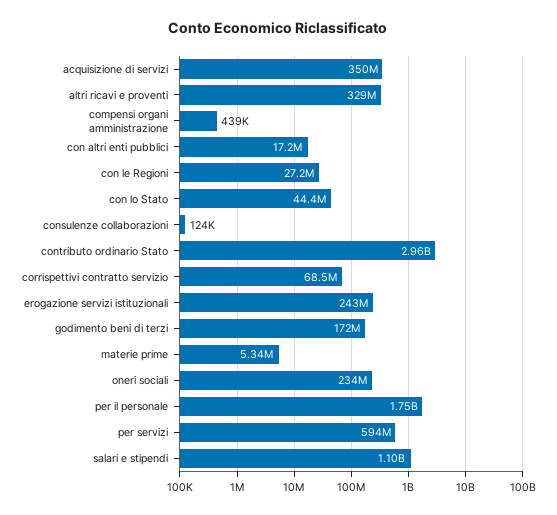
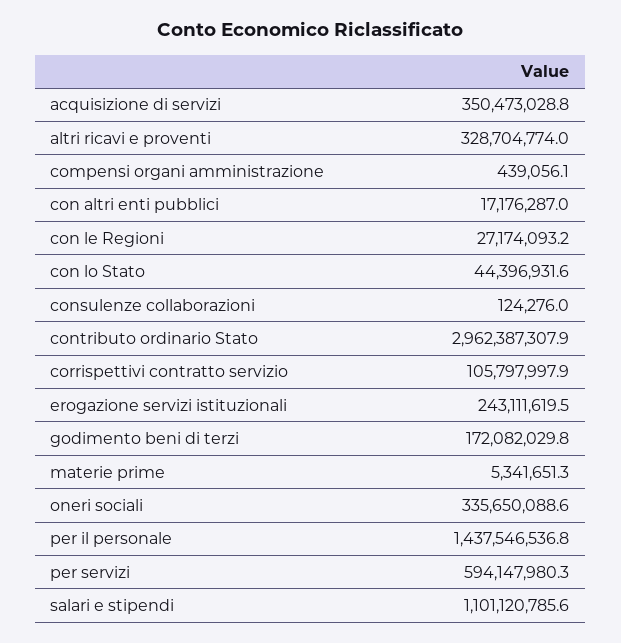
corrispettivi contratto servizio: 68500000 -> 105797997.9
oneri sociali: 234000000 -> 335650088.6
per il personale: 1750000000 -> 1437546536.8

